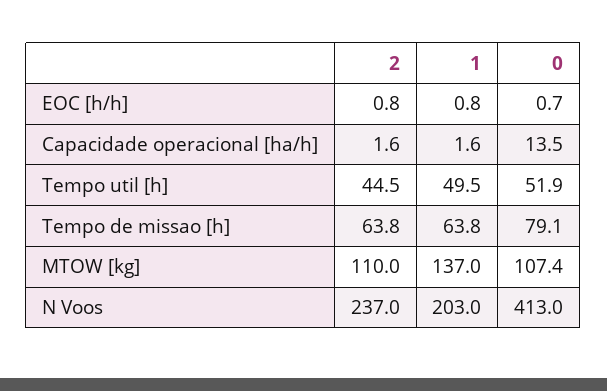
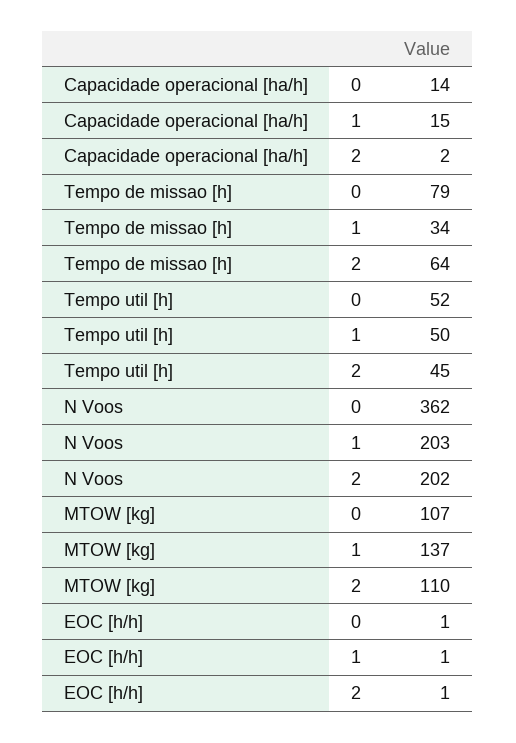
1, Capacidade operacional [ha/h]: 1.6 -> 15
1, Tempo de missao [h]: 63.8 -> 34
2, N Voos: 237 -> 202
0, N Voos: 413 -> 362

